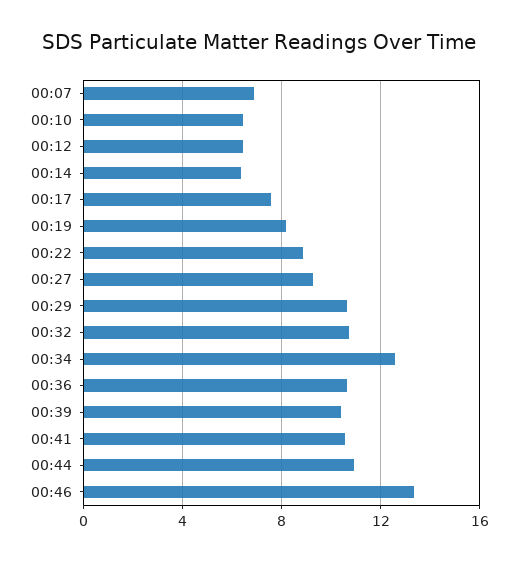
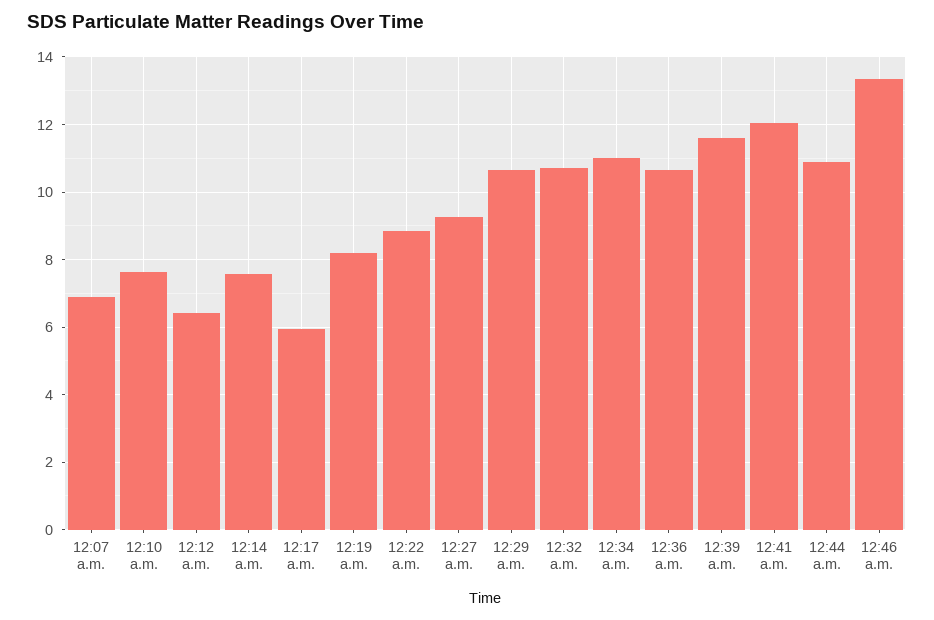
00:10: 6.5 -> 7.6
00:14: 6.5 -> 7.6
00:17: 7.5 -> 6
00:34: 12.5 -> 11
00:39: 10.5 -> 11.6
00:41: 10.5 -> 12

